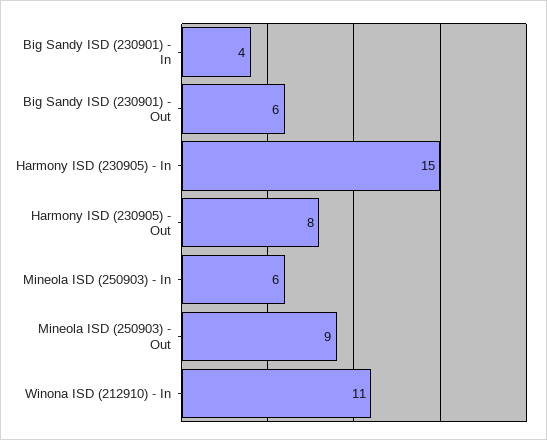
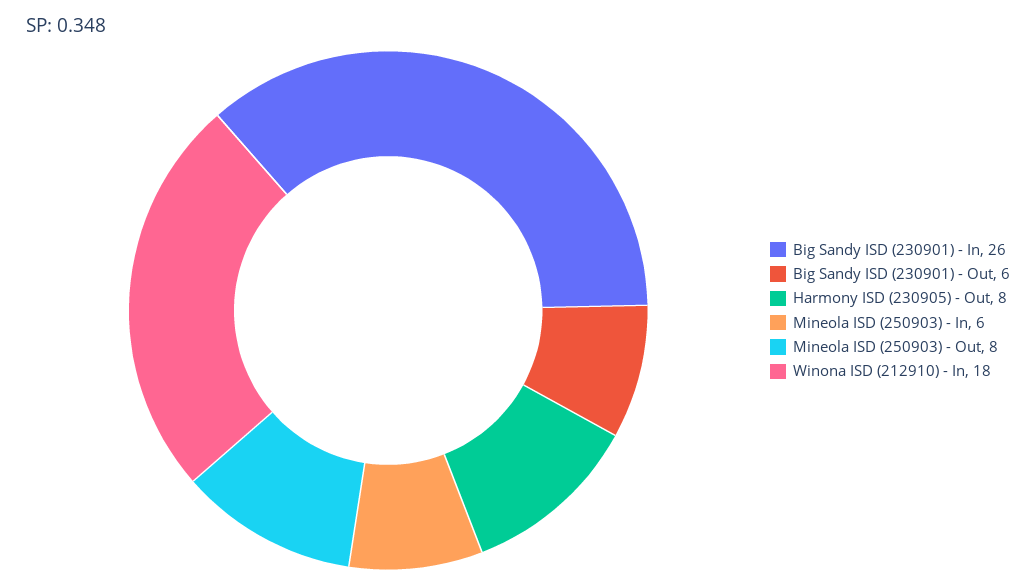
Big Sandy ISD (230901) - In: 4 -> 26
Harmony ISD (230905) - In: 15 -> none
Mineola ISD (250903) - Out: 9 -> 8
Winona ISD (212910) - In: 11 -> 18

